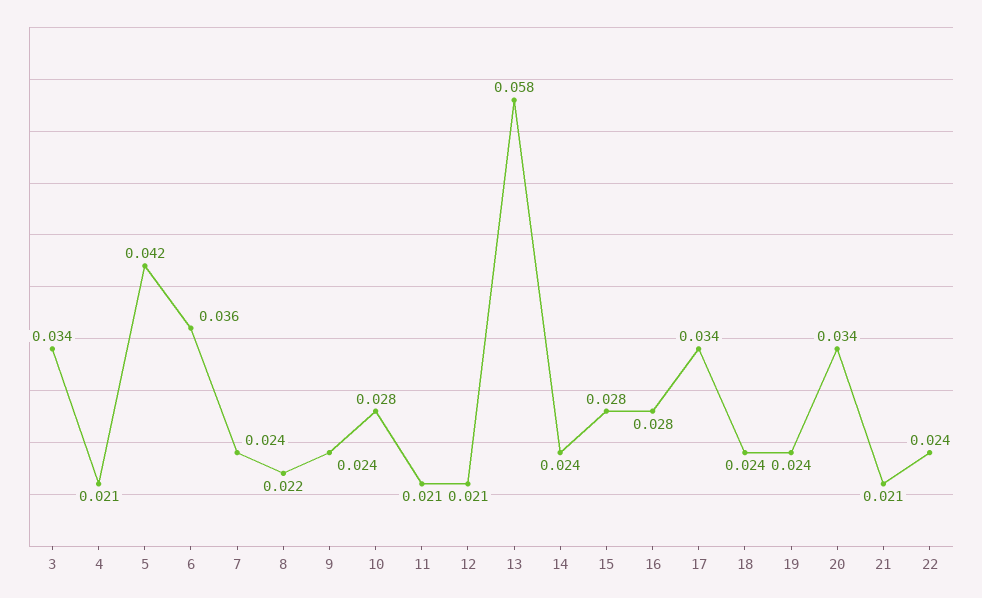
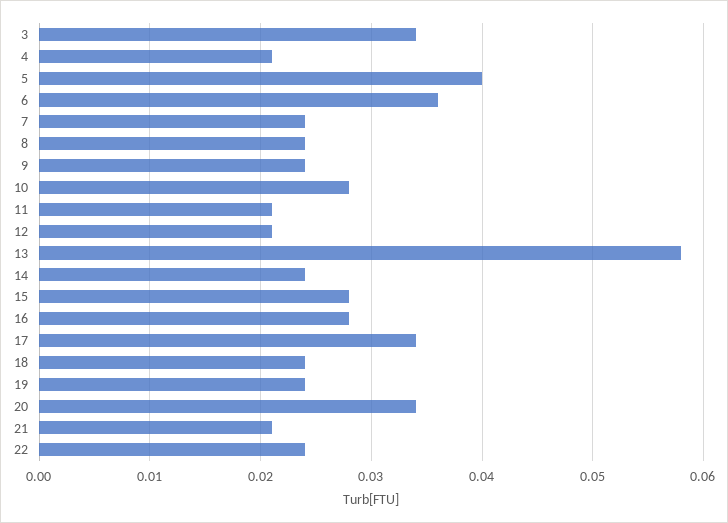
5: 0.042 -> 0.04
8: 0.022 -> 0.024

